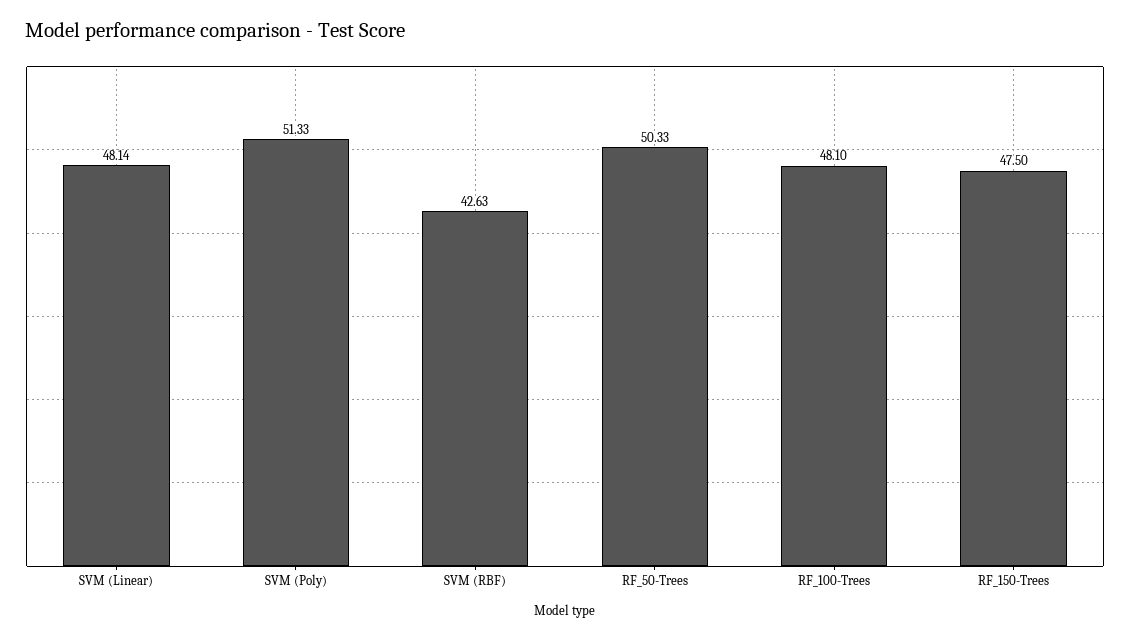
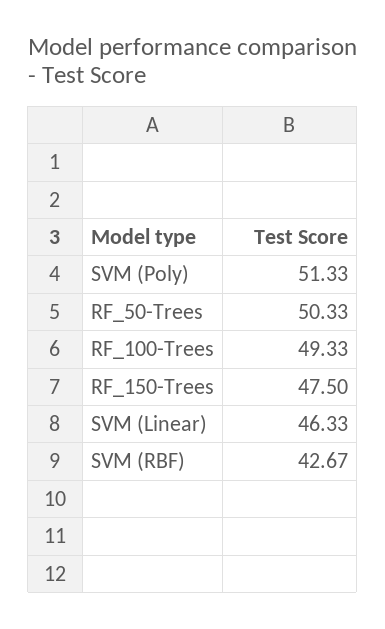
SVM (Linear): 48.14 -> 46.33
SVM (RBF): 42.63 -> 42.67
RF_100-Trees: 48.1 -> 49.33

